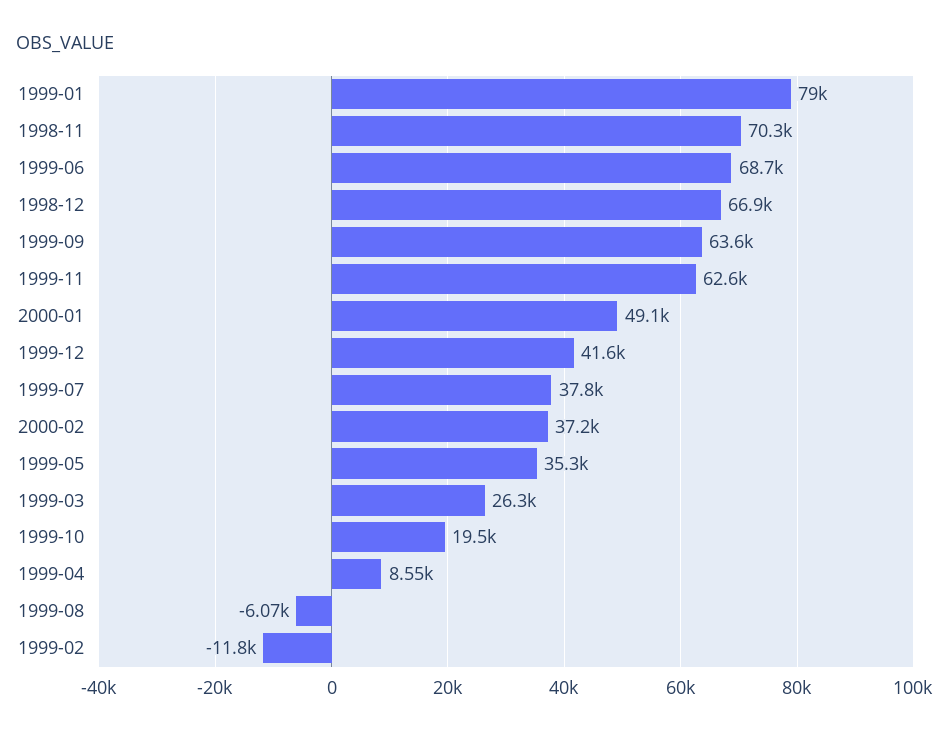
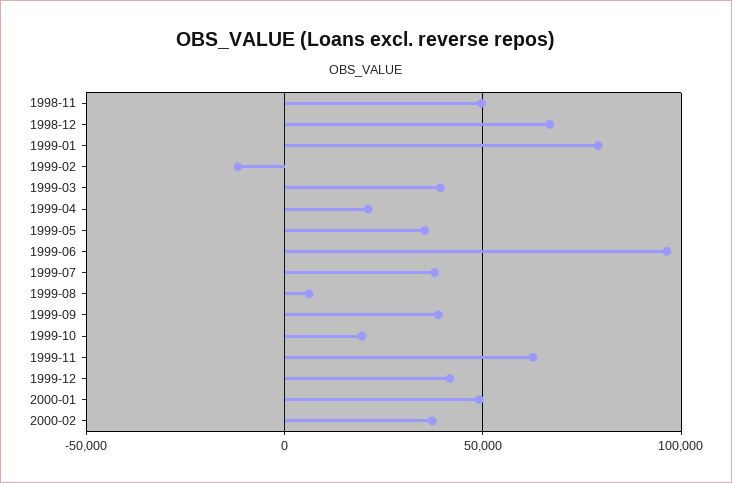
1998-11: 70300 -> 50000
1999-06: 68700 -> 95000
1999-09: 63600 -> 40000
1999-03: 26300 -> 40000
1999-04: 8550 -> 20000
1999-08: -6070 -> 5000

